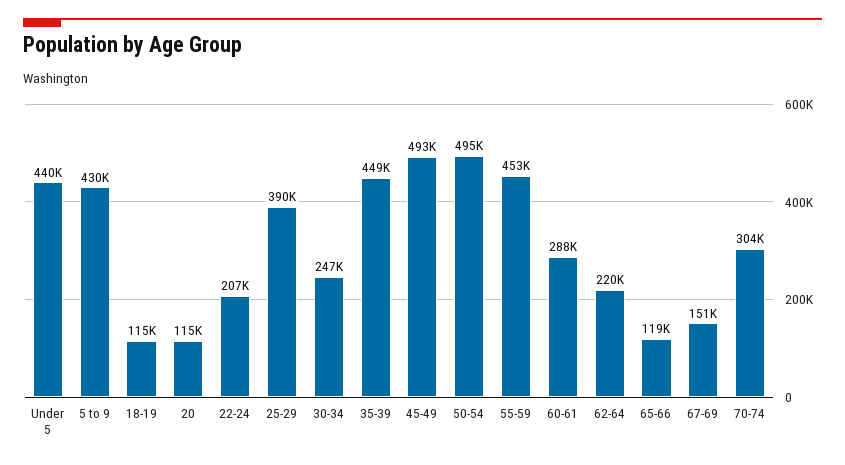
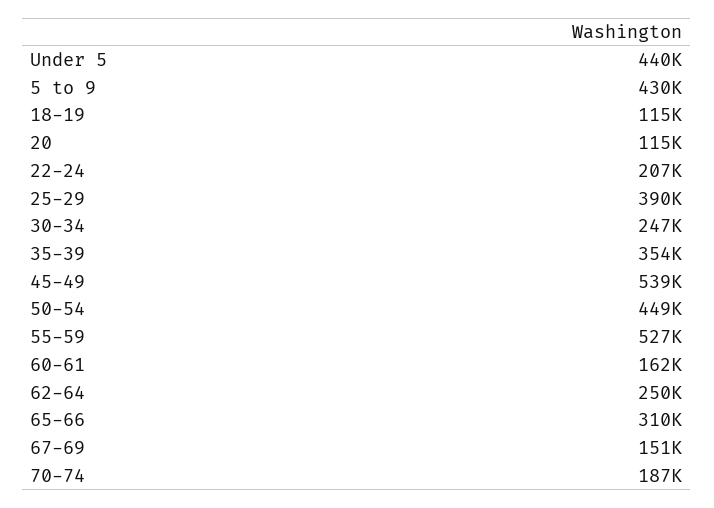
35-39: 449000 -> 354000
45-49: 493000 -> 539000
50-54: 495000 -> 449000
55-59: 453000 -> 527000
60-61: 288000 -> 162000
62-64: 220000 -> 250000
65-66: 119000 -> 310000
70-74: 304000 -> 187000

